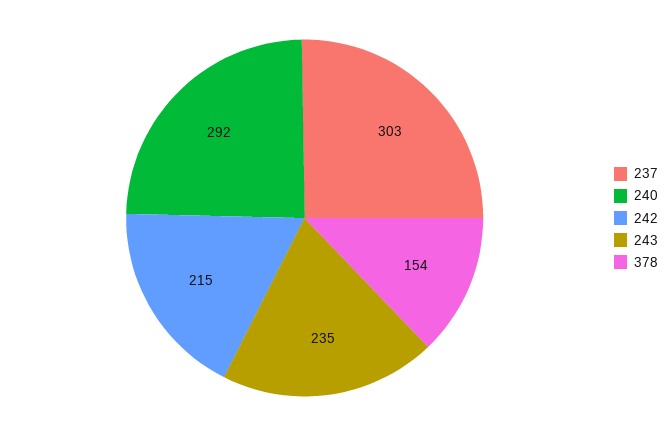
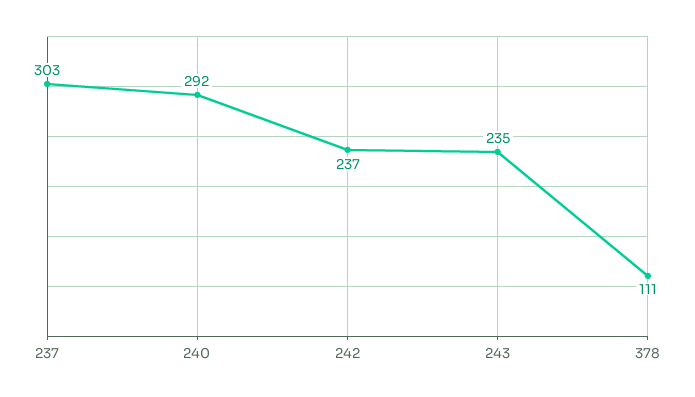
242: 215 -> 237
378: 154 -> 111

